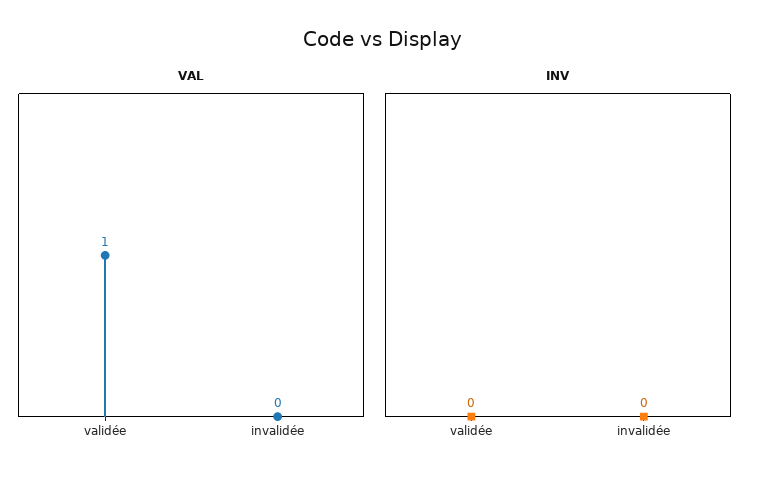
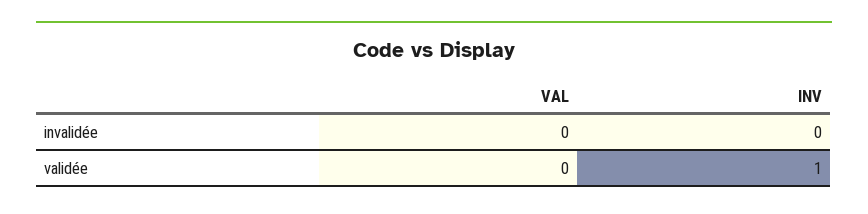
VAL, validée: 1 -> 0
INV, validée: 0 -> 1

